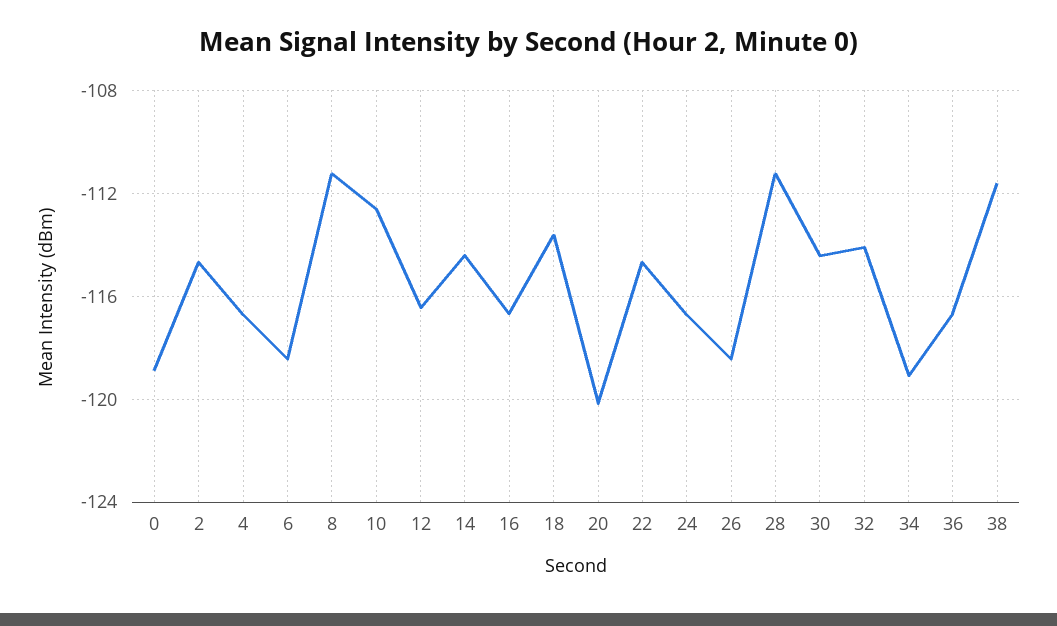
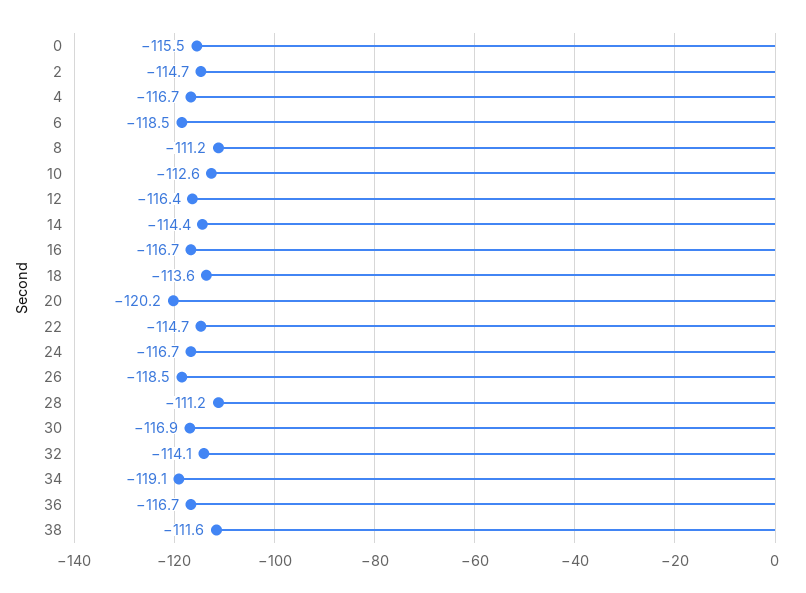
0: -119 -> -115.5
30: -114.5 -> -116.9

